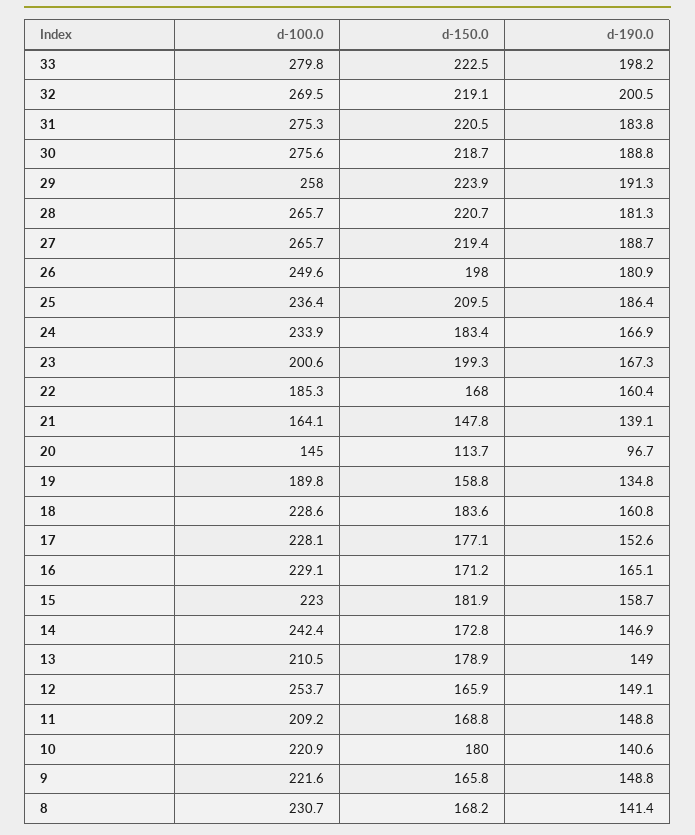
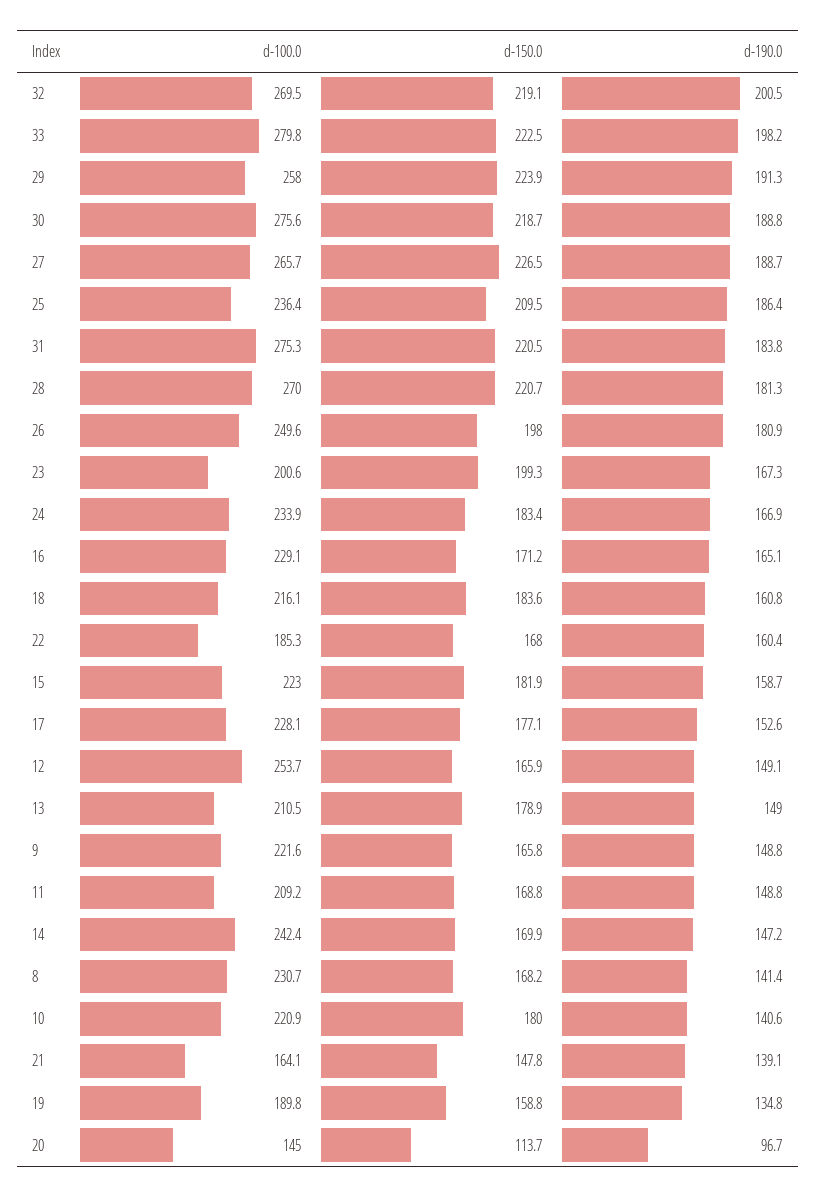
d-100.0, 28: 265.7 -> 270
d-150.0, 27: 219.4 -> 226.5
d-100.0, 18: 228.6 -> 216.1
d-150.0, 14: 172.8 -> 169.9
d-190.0, 14: 146.9 -> 147.2

